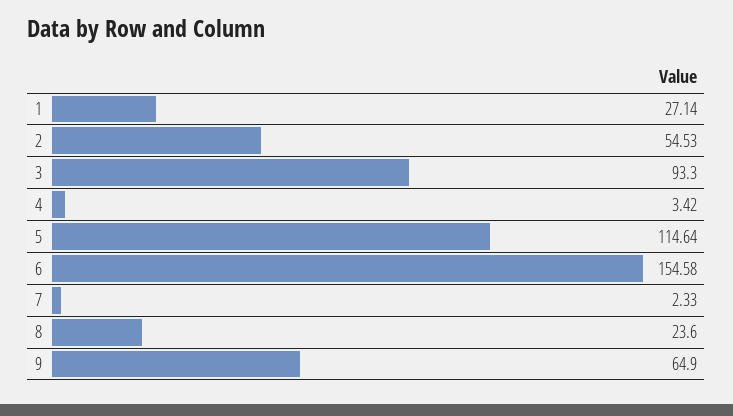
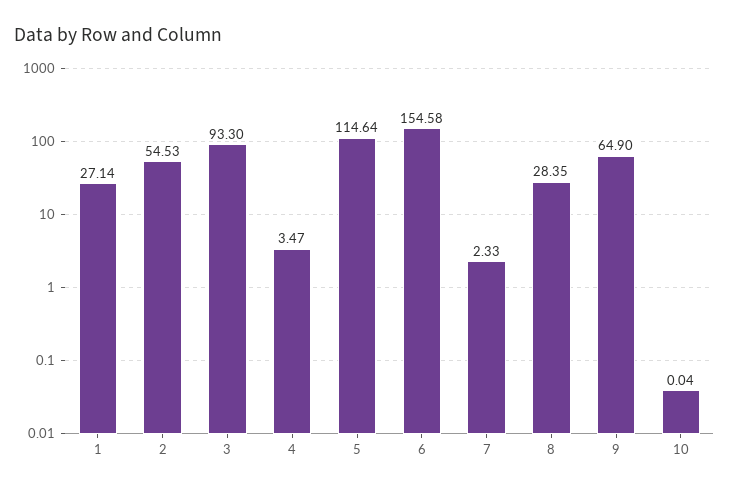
4: 3.42 -> 3.47
8: 23.6 -> 28.35
10: none -> 0.04

